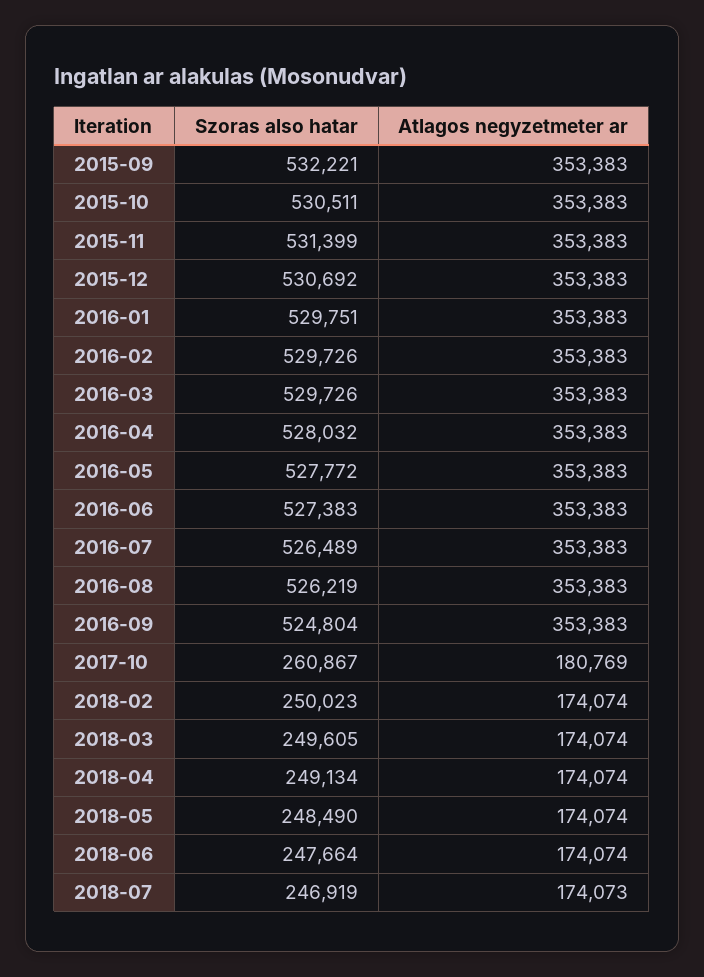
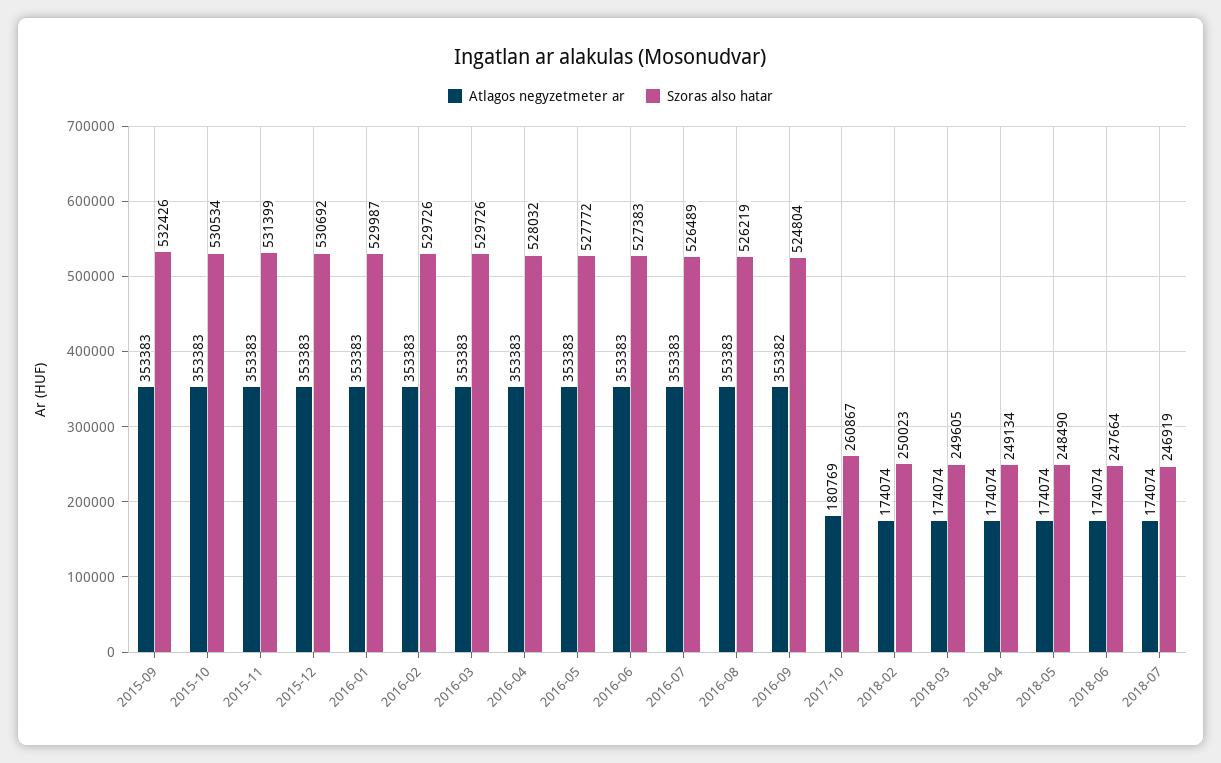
Szoras also hatar, 2015-09: 532221 -> 532426
Szoras also hatar, 2015-10: 530511 -> 530534
Szoras also hatar, 2016-01: 529751 -> 529987
Atlagos negyzetmeter ar, 2016-09: 353383 -> 353382
Atlagos negyzetmeter ar, 2018-07: 174073 -> 174074

